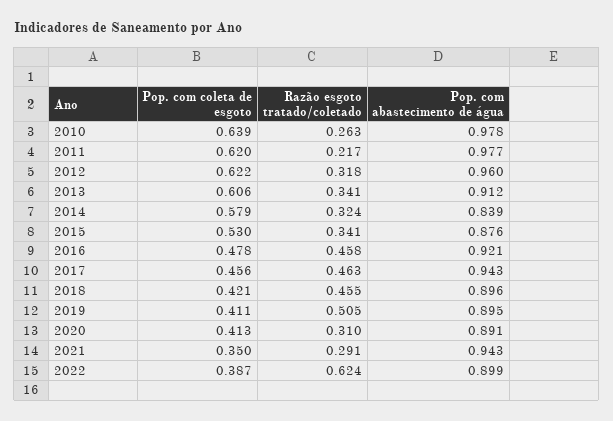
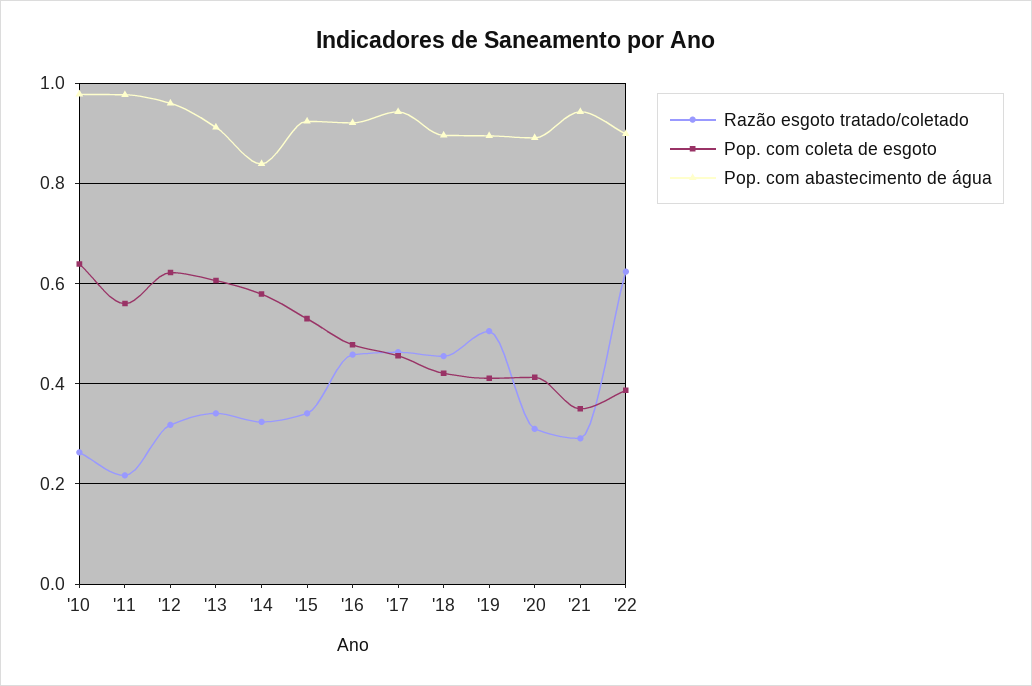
Pop. com coleta de esgoto, 2011: 0.62 -> 0.56
Pop. com abastecimento de água, 2015: 0.876 -> 0.92

